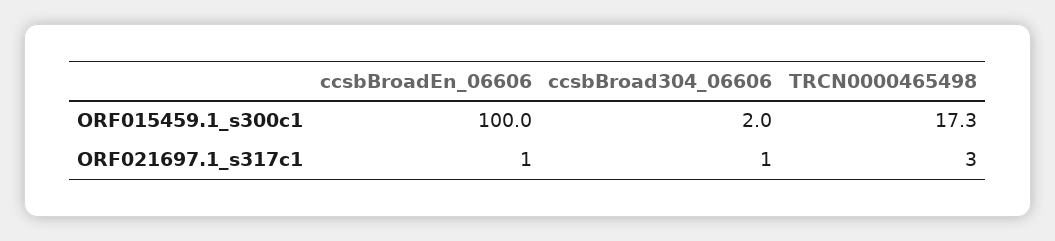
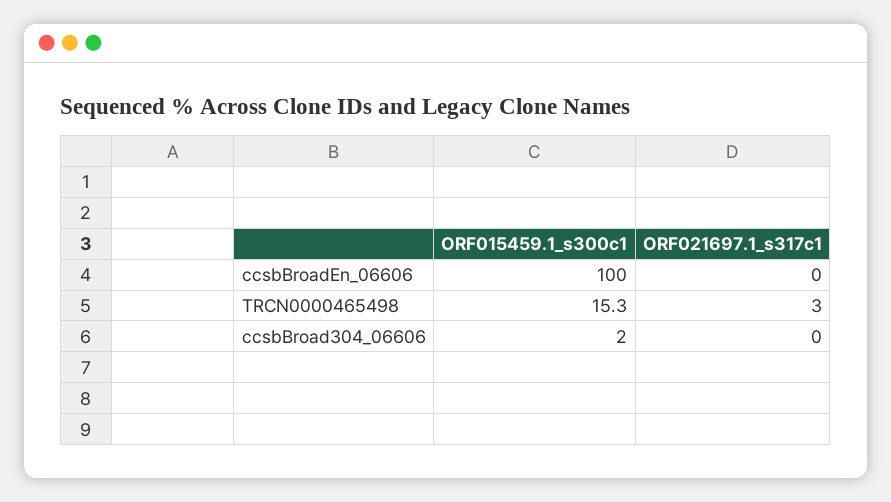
TRCN0000465498, ORF015459.1_s300c1: 17.3 -> 15.3
ccsbBroadEn_06606, ORF021697.1_s317c1: 1 -> 0
ccsbBroad304_06606, ORF021697.1_s317c1: 1 -> 0

